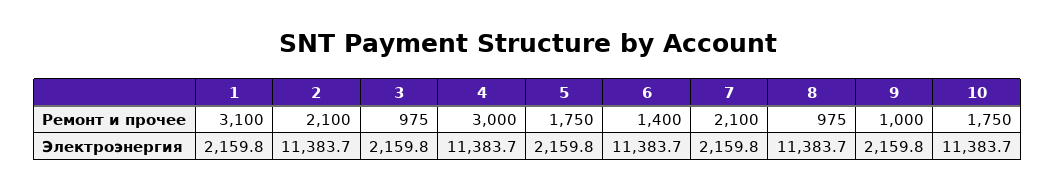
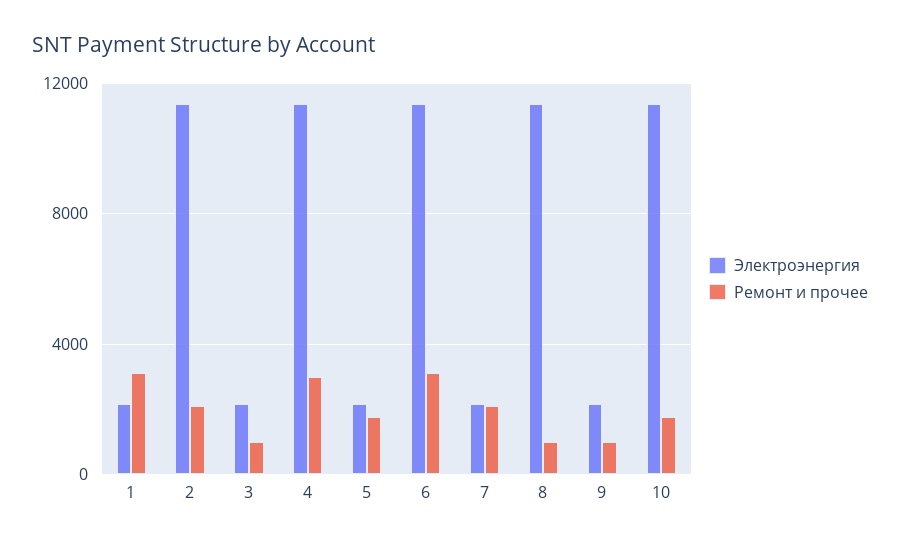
Ремонт и прочее, 6: 1400 -> 3000

